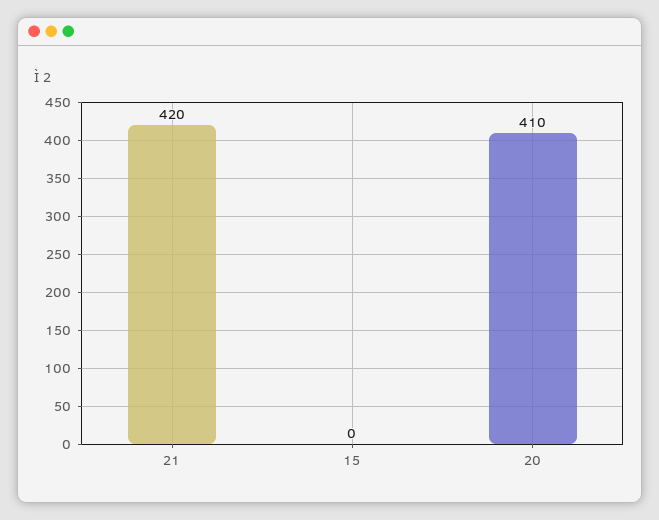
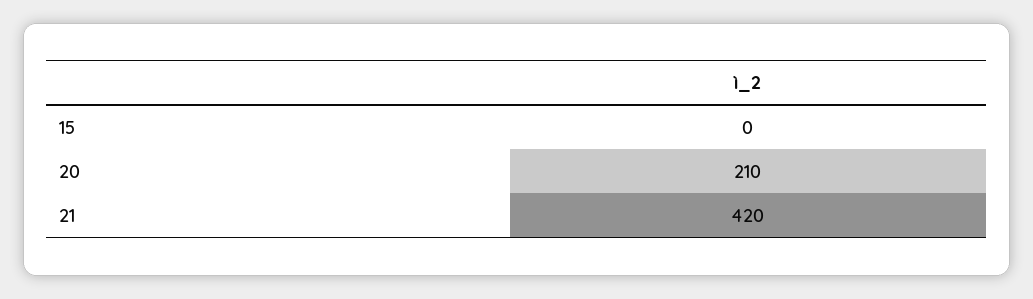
20: 410 -> 210

